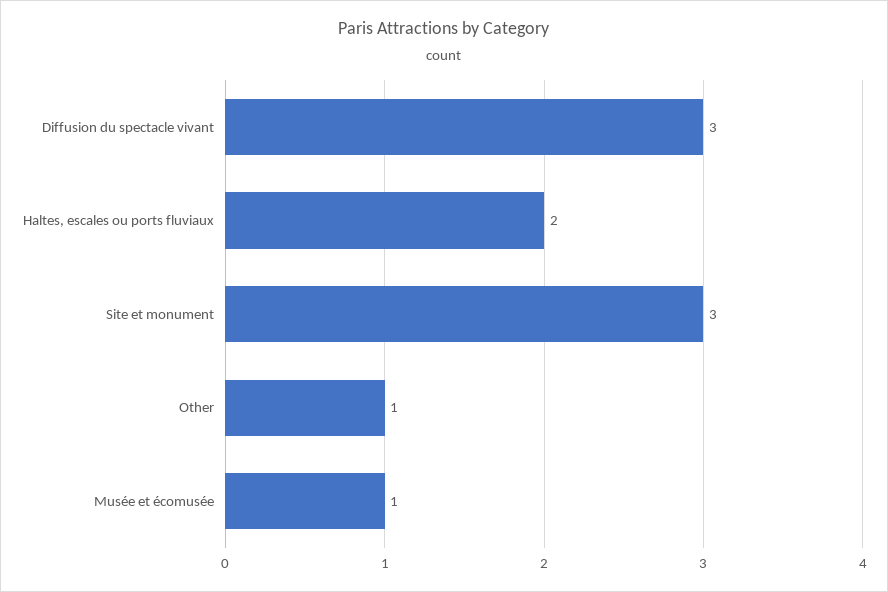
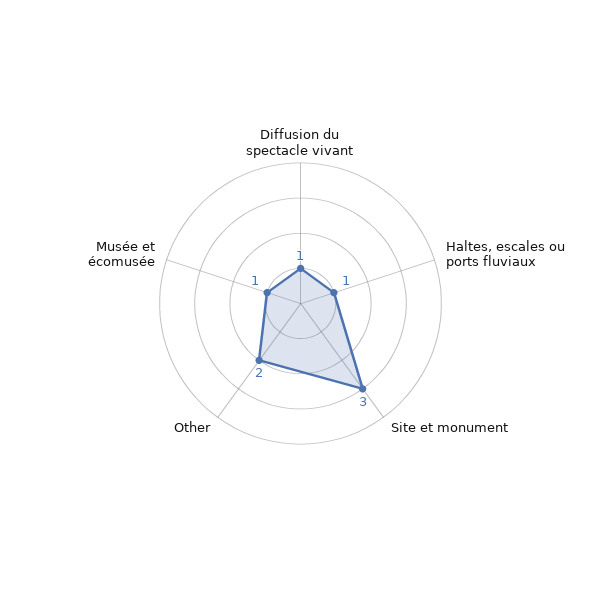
Diffusion du spectacle vivant: 3 -> 1
Haltes, escales ou ports fluviaux: 2 -> 1
Other: 1 -> 2

